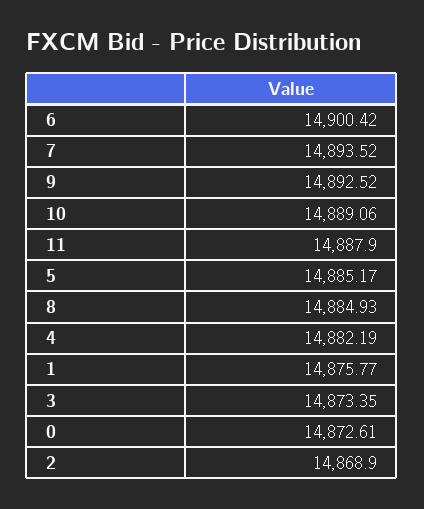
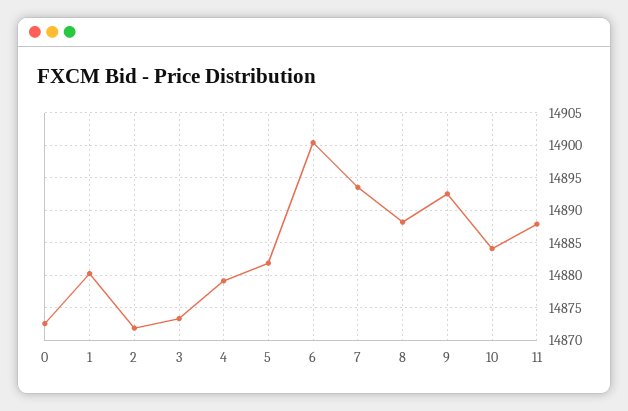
10: 14889.06 -> 14884
5: 14885.17 -> 14882
8: 14884.93 -> 14888
4: 14882.19 -> 14879
1: 14875.77 -> 14880
2: 14868.9 -> 14872

